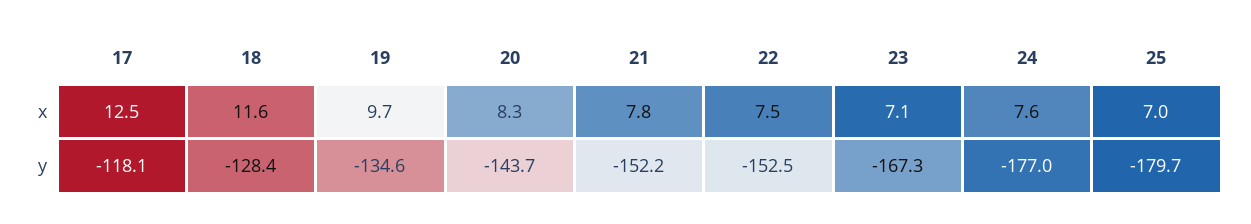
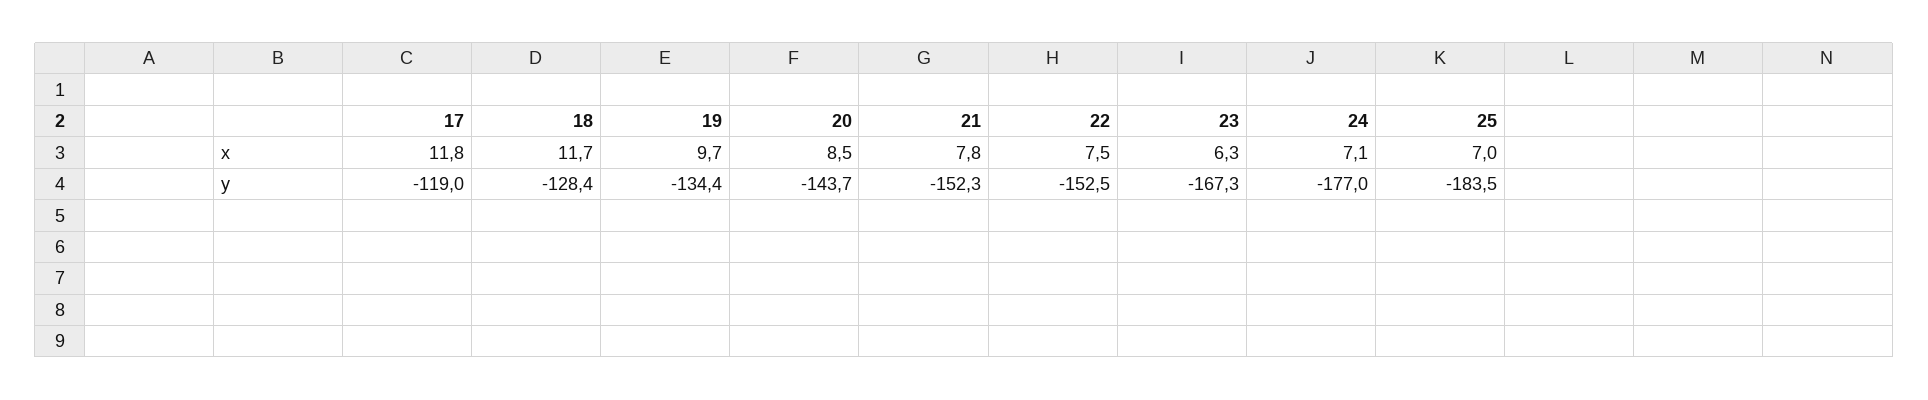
17, x: 12.5 -> 11.8
18, x: 11.6 -> 11.7
20, x: 8.3 -> 8.5
23, x: 7.1 -> 6.3
24, x: 7.6 -> 7.1
17, y: -118.1 -> -119
19, y: -134.6 -> -134.4
21, y: -152.2 -> -152.3
25, y: -179.7 -> -183.5

